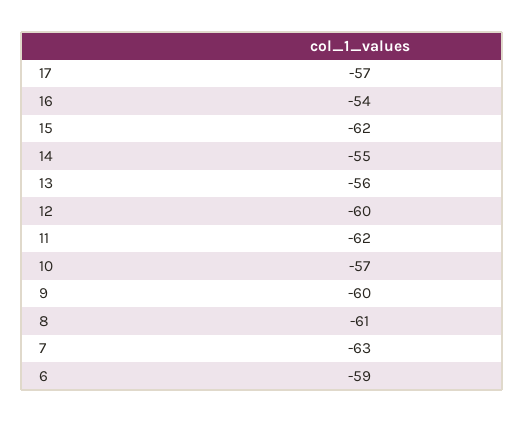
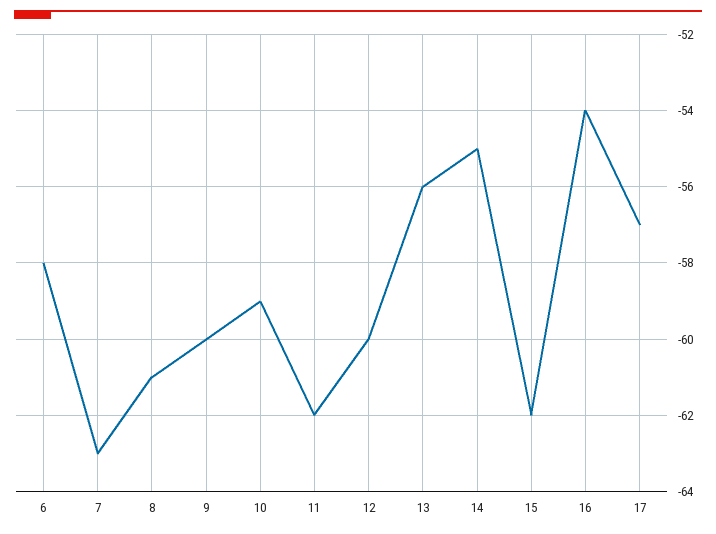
10: -57 -> -59
6: -59 -> -58

